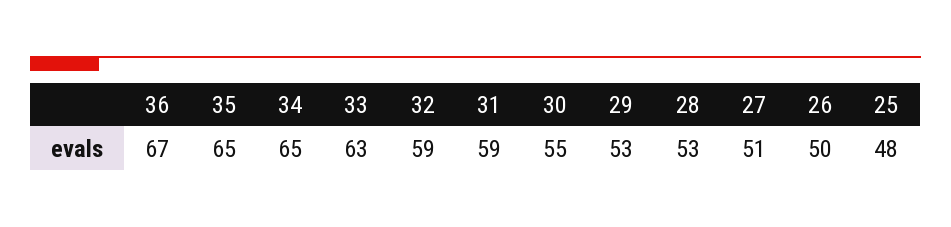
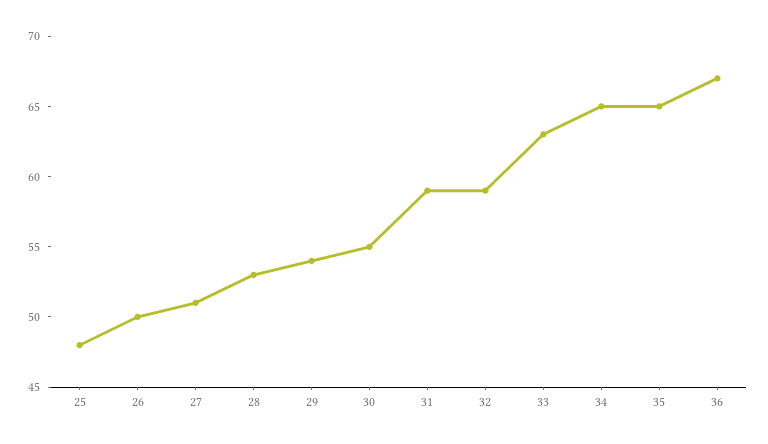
29: 53 -> 54

